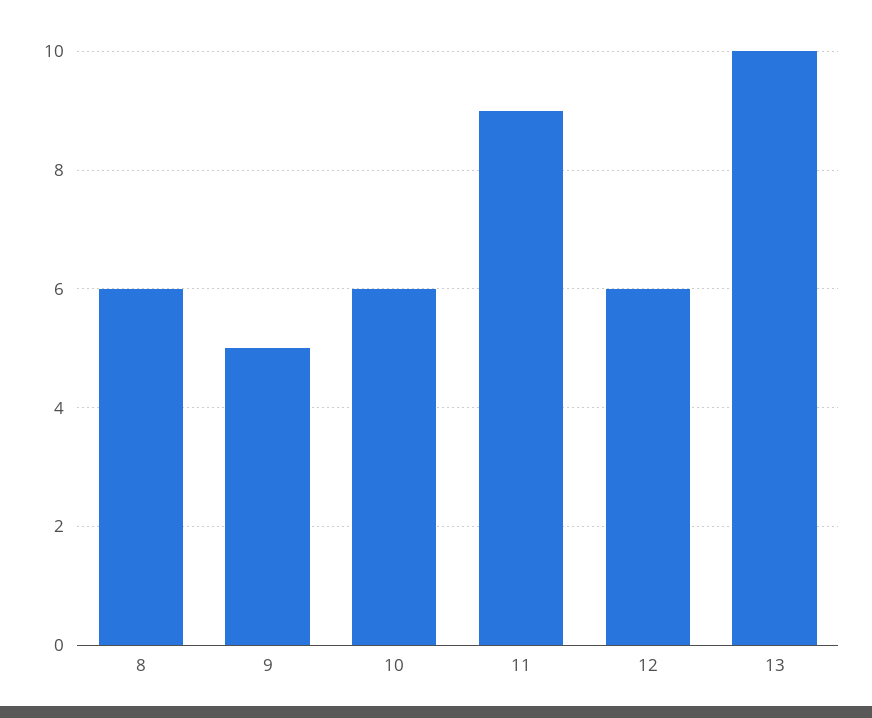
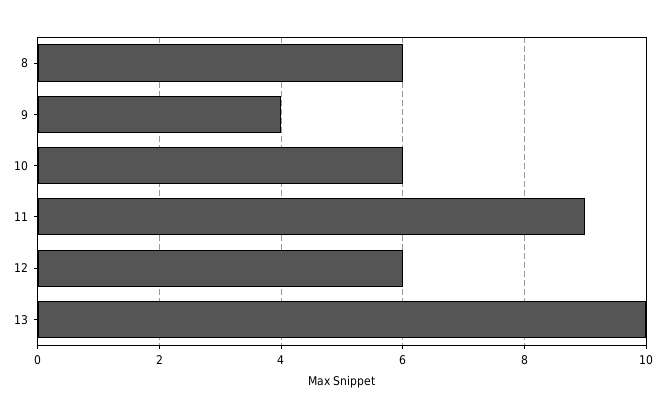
9: 5 -> 4

